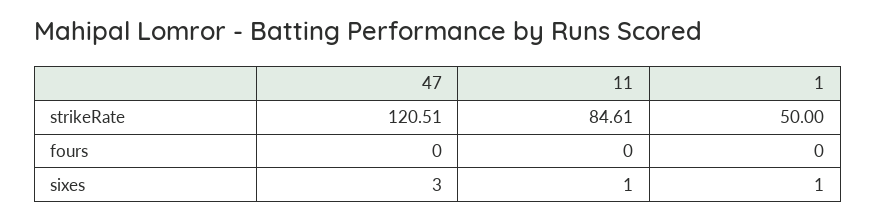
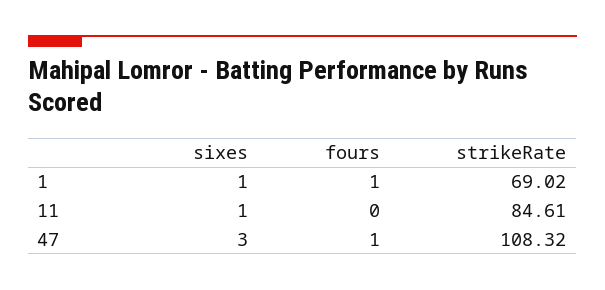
47, strikeRate: 120.51 -> 108.32
1, strikeRate: 50 -> 69.02
47, fours: 0 -> 1
1, fours: 0 -> 1

